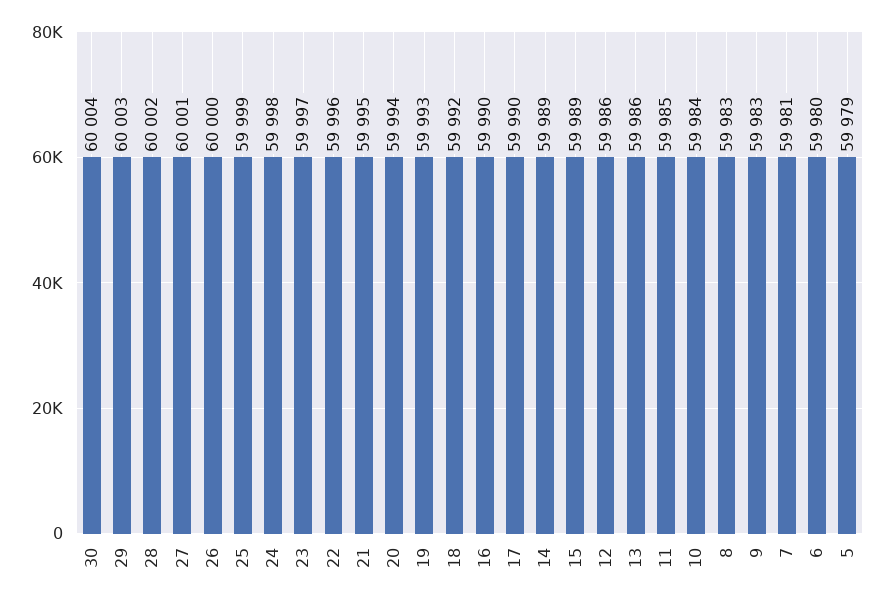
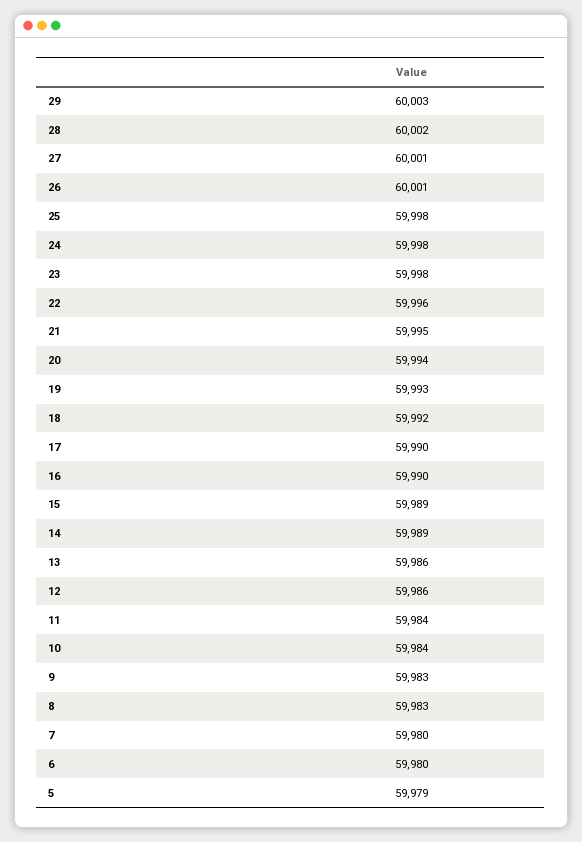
30: 60004 -> none
26: 60000 -> 60001
25: 59999 -> 59998
23: 59997 -> 59998
11: 59985 -> 59984
7: 59981 -> 59980

